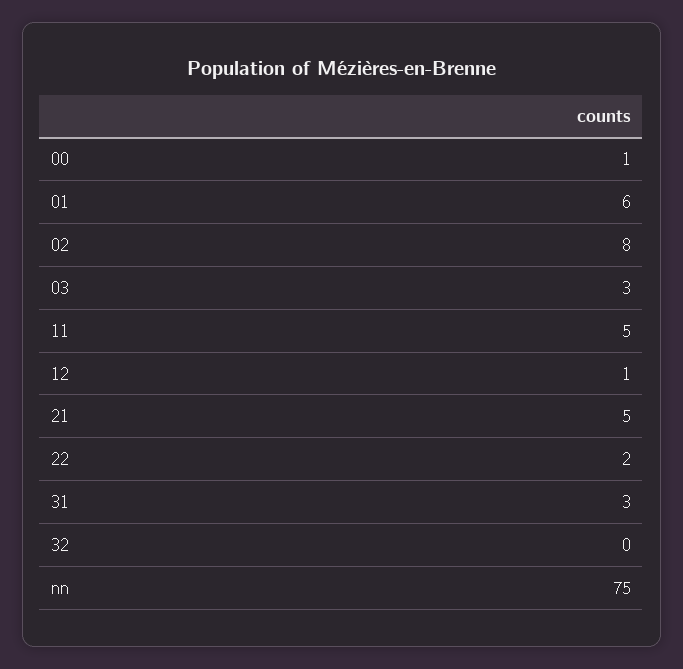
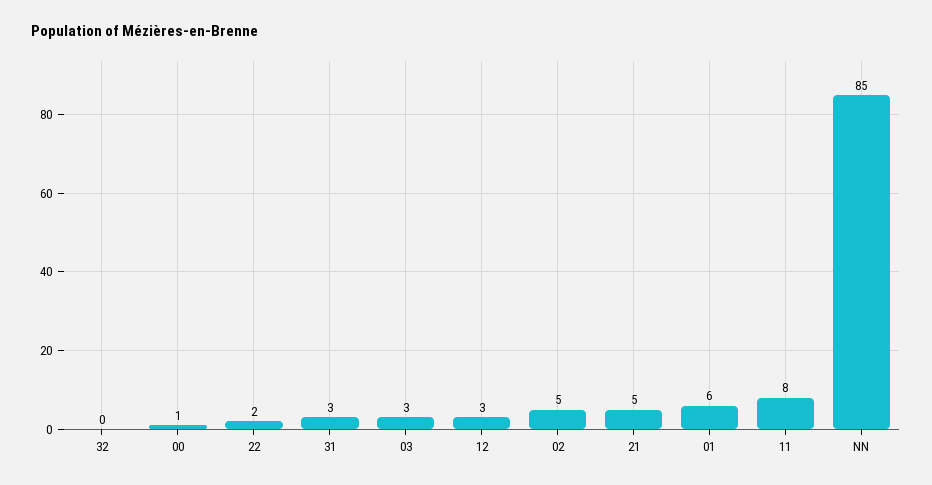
02: 8 -> 5
11: 5 -> 8
12: 1 -> 3
nn: 75 -> 85

